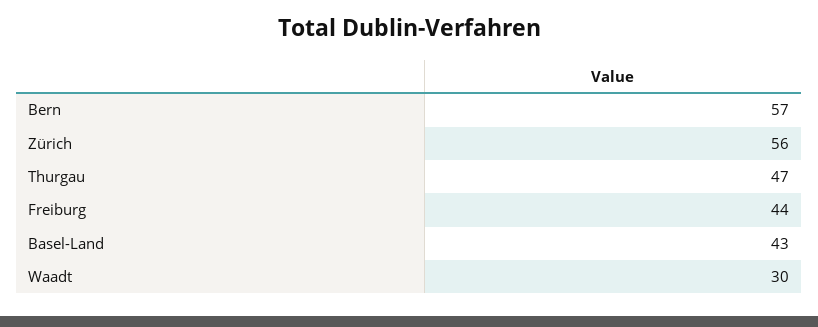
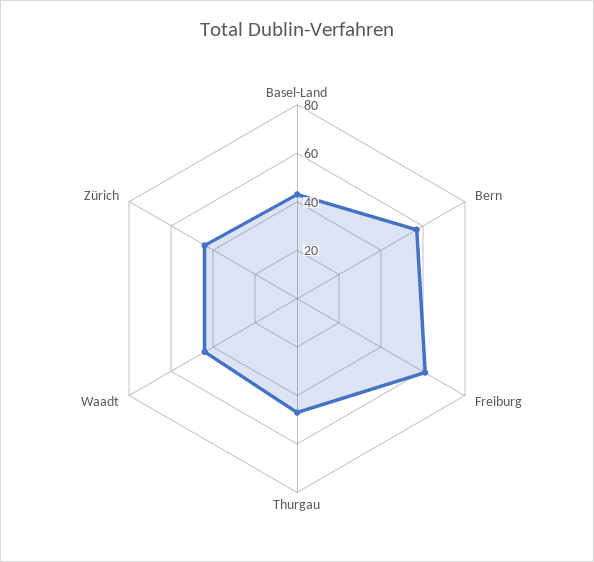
Zürich: 56 -> 45
Freiburg: 44 -> 60
Waadt: 30 -> 45

